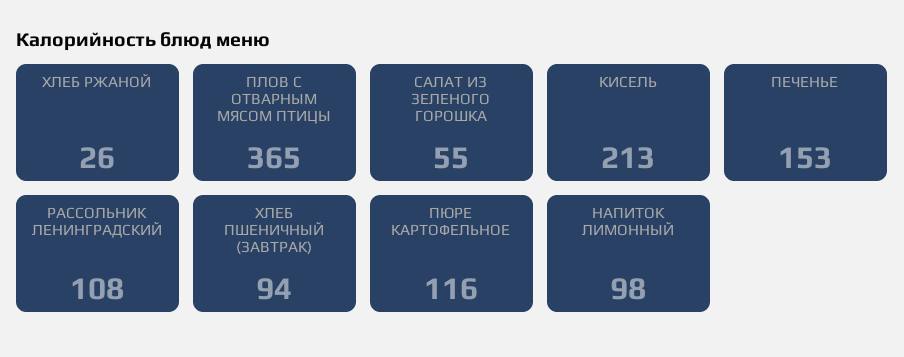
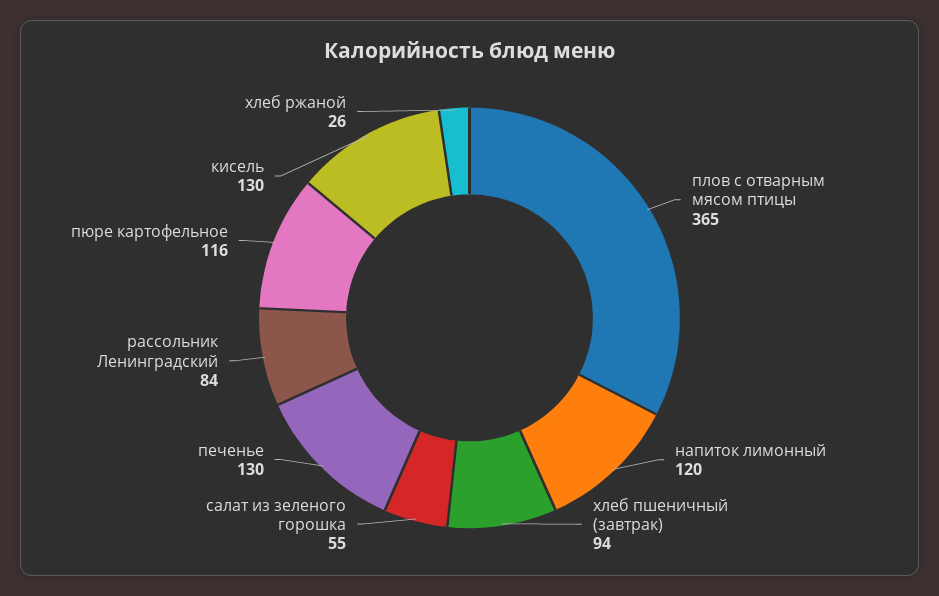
КИСЕЛЬ: 213 -> 130
ПЕЧЕНЬЕ: 153 -> 130
РАССОЛЬНИК ЛЕНИНГРАДСКИЙ: 108 -> 84
НАПИТОК ЛИМОННЫЙ: 98 -> 120

